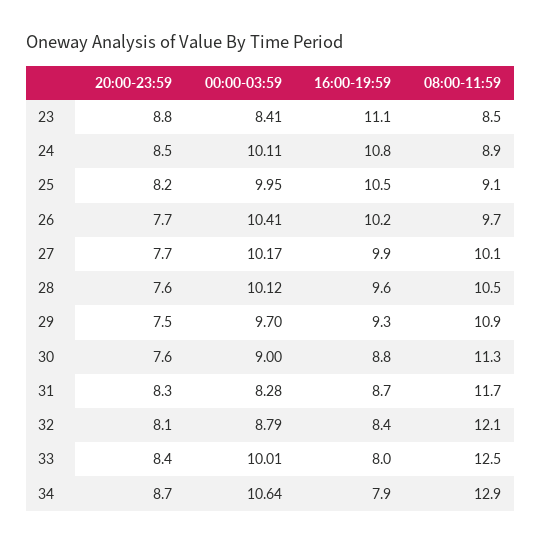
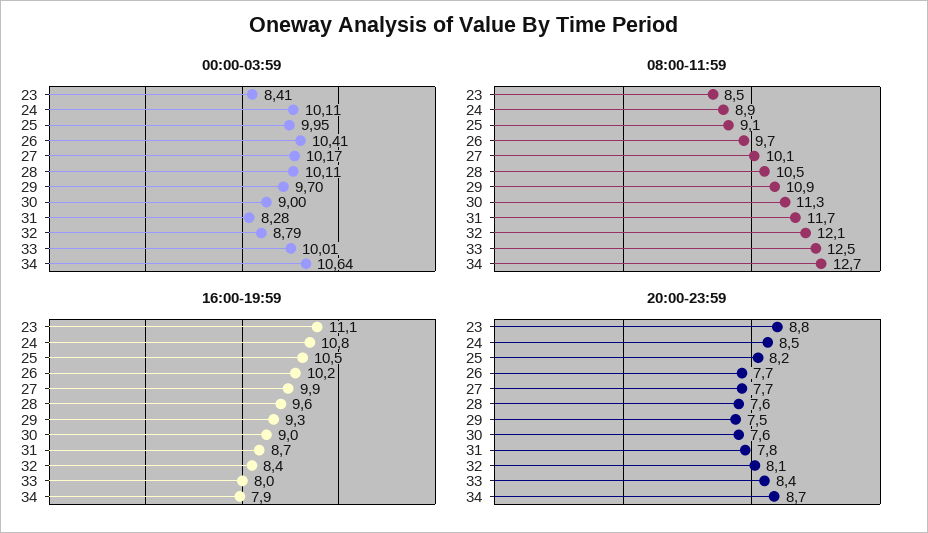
00:00-03:59, 28: 10.12 -> 10.11
16:00-19:59, 30: 8.8 -> 9
20:00-23:59, 31: 8.3 -> 7.8
08:00-11:59, 34: 12.9 -> 12.7

